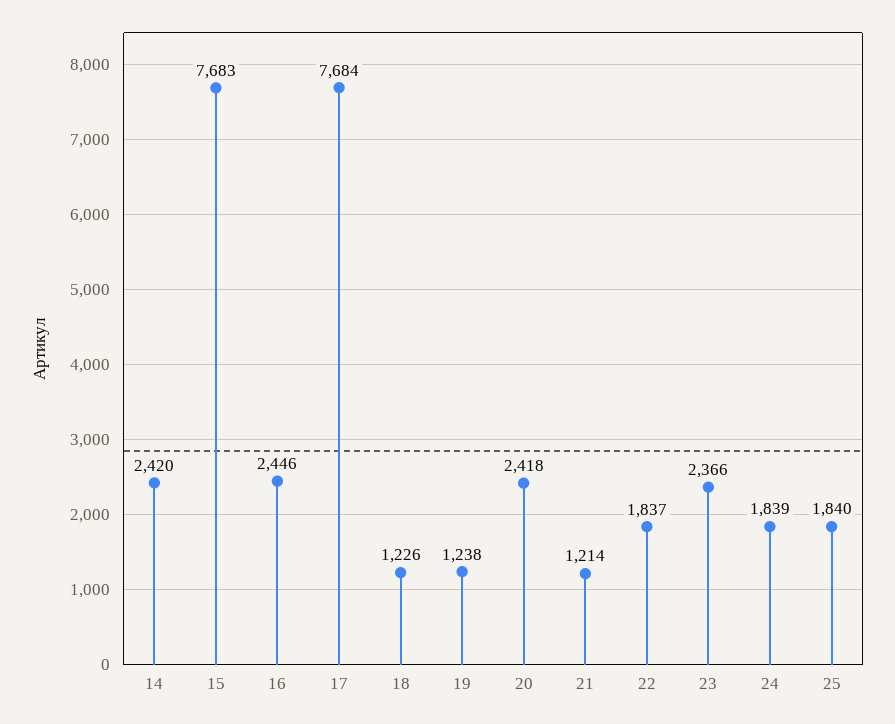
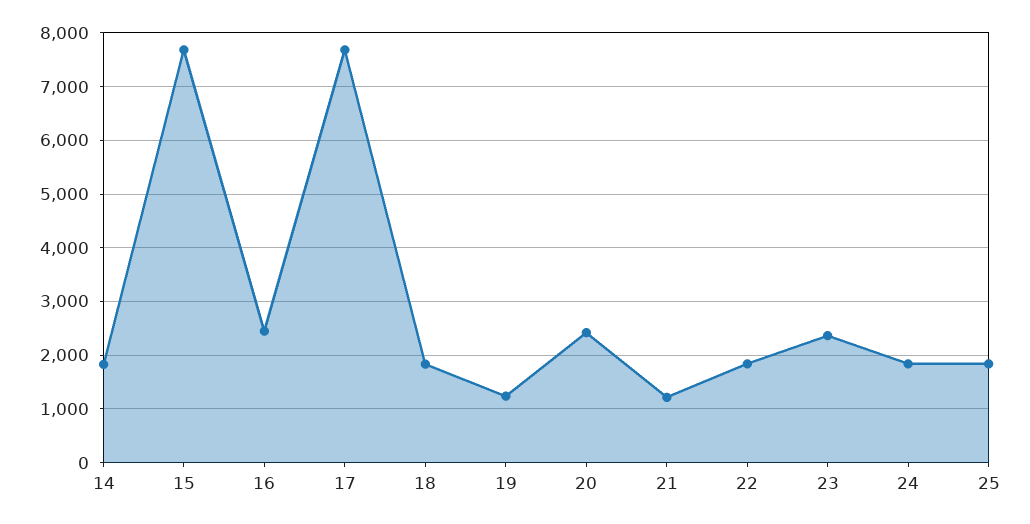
14: 2420 -> 1800
18: 1226 -> 1800

